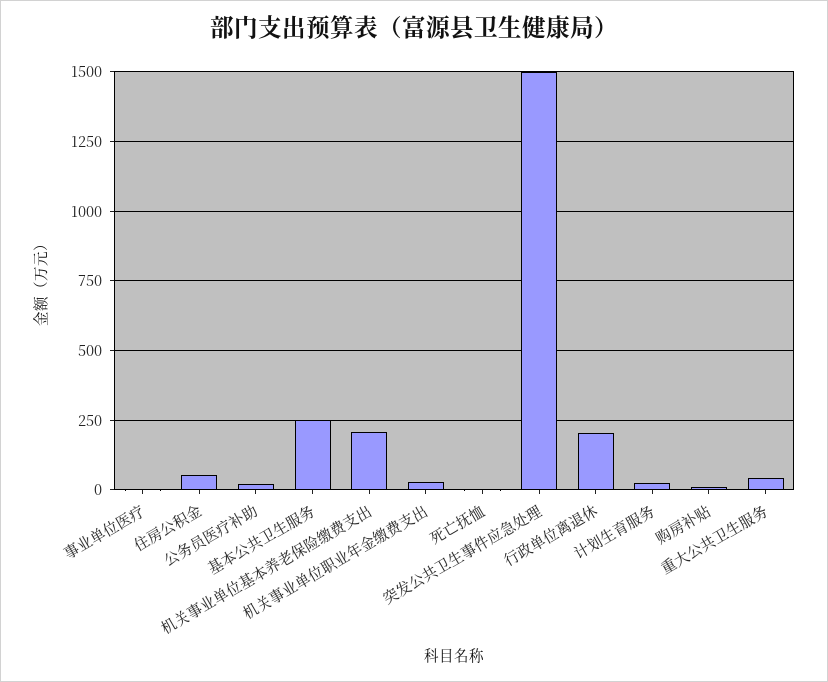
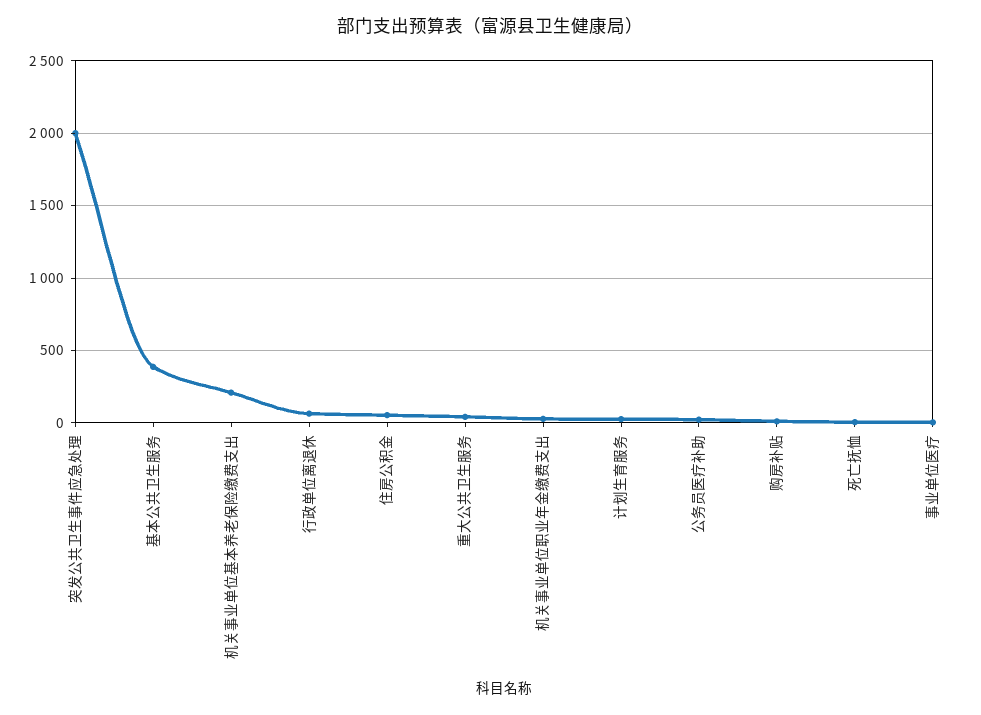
基本公共卫生服务: 250 -> 400
突发公共卫生事件应急处理: 1500 -> 2000
行政单位离退休: 200 -> 50

